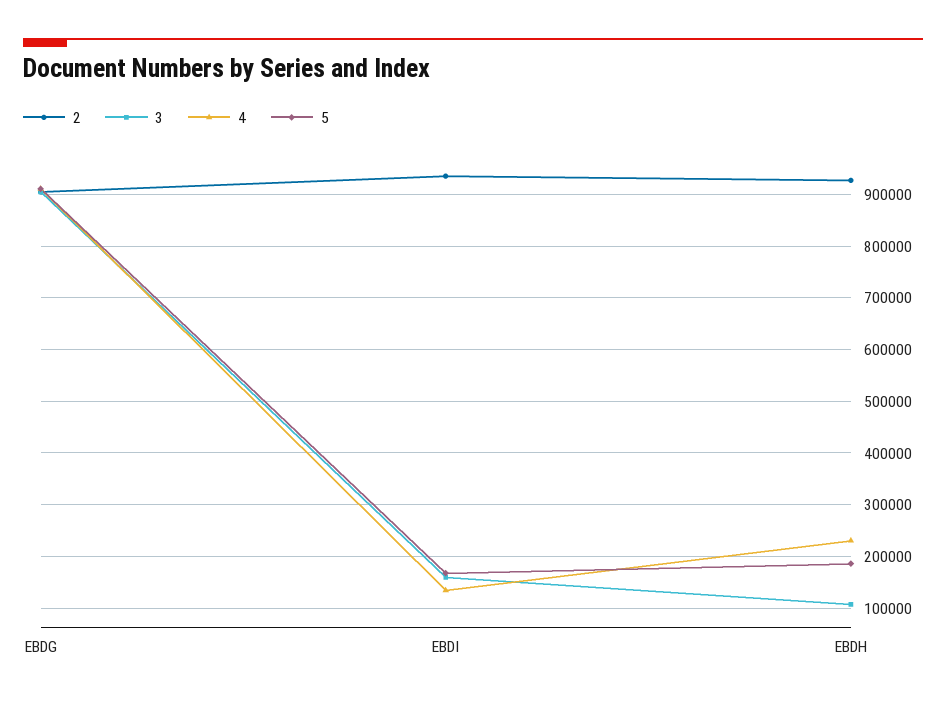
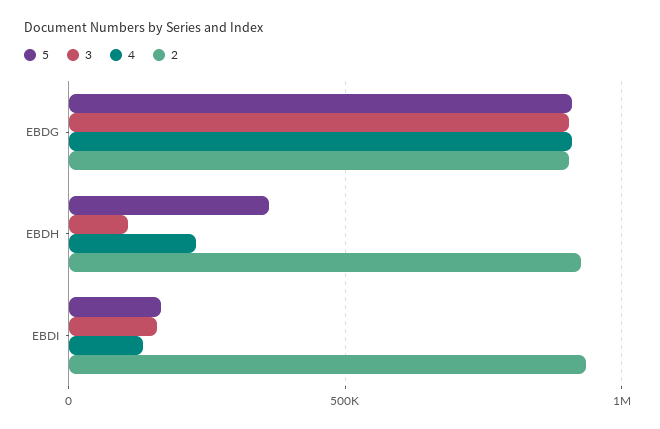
5, EBDH: 180000 -> 350000

